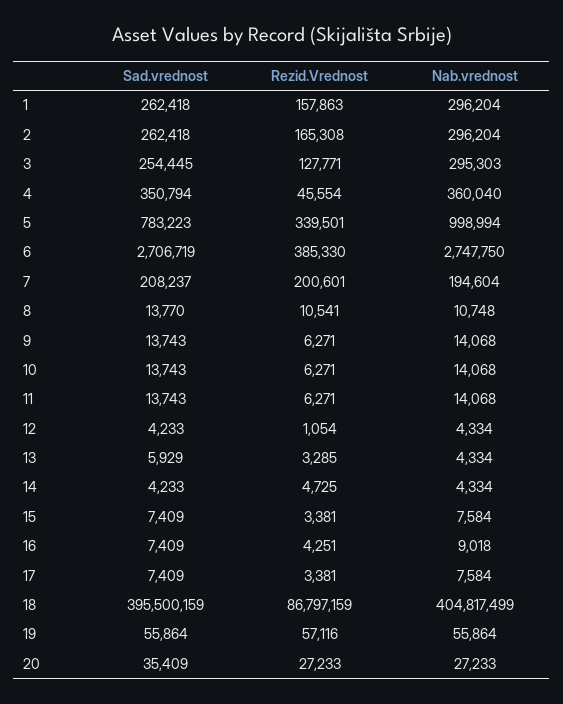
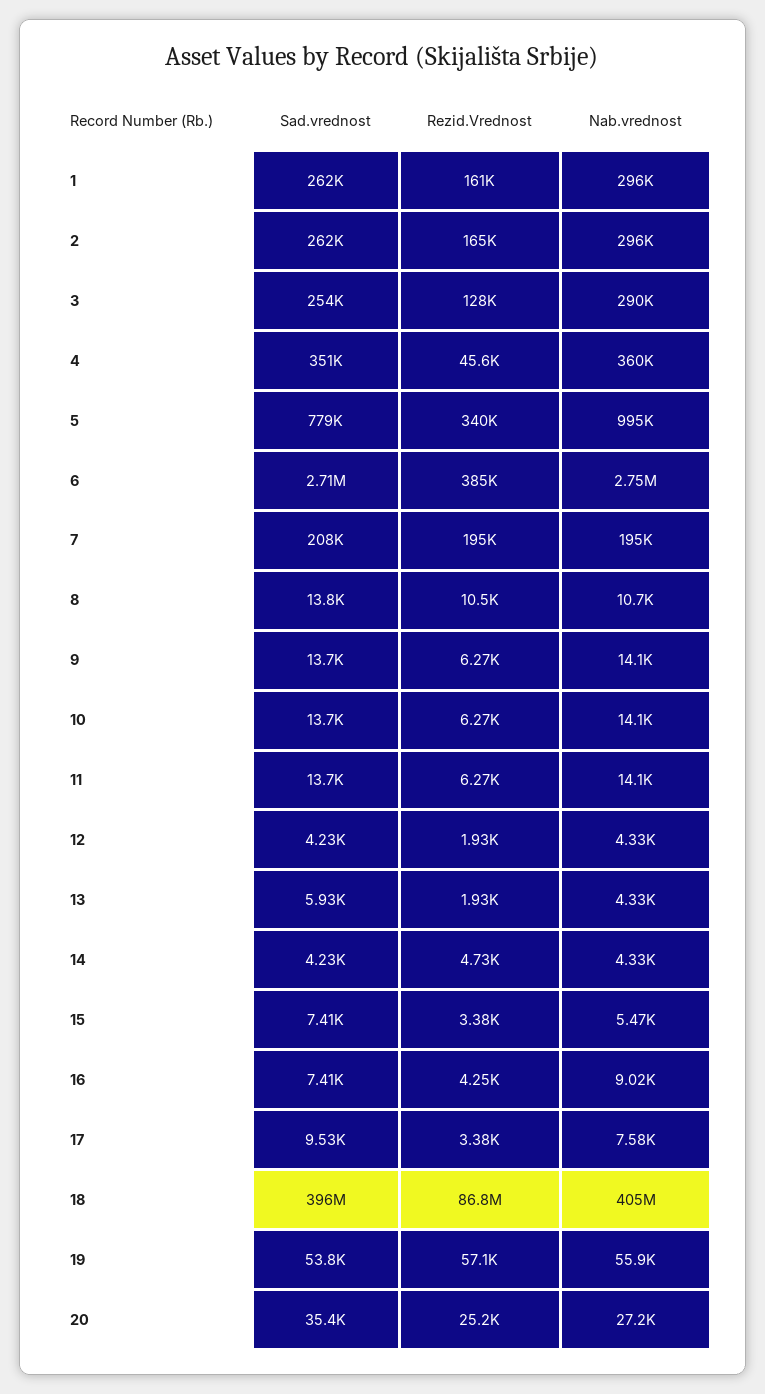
Rezid.Vrednost, 1: 157863 -> 161000
Nab.vrednost, 3: 295303 -> 290000
Sad.vrednost, 5: 783223 -> 779000
Nab.vrednost, 5: 998994 -> 995000
Rezid.Vrednost, 7: 200601 -> 195000
Rezid.Vrednost, 12: 1054 -> 1930
Rezid.Vrednost, 13: 3285 -> 1930
Nab.vrednost, 15: 7584 -> 5470
Sad.vrednost, 17: 7409 -> 9530
Sad.vrednost, 19: 55864 -> 53800
Rezid.Vrednost, 20: 27233 -> 25200

